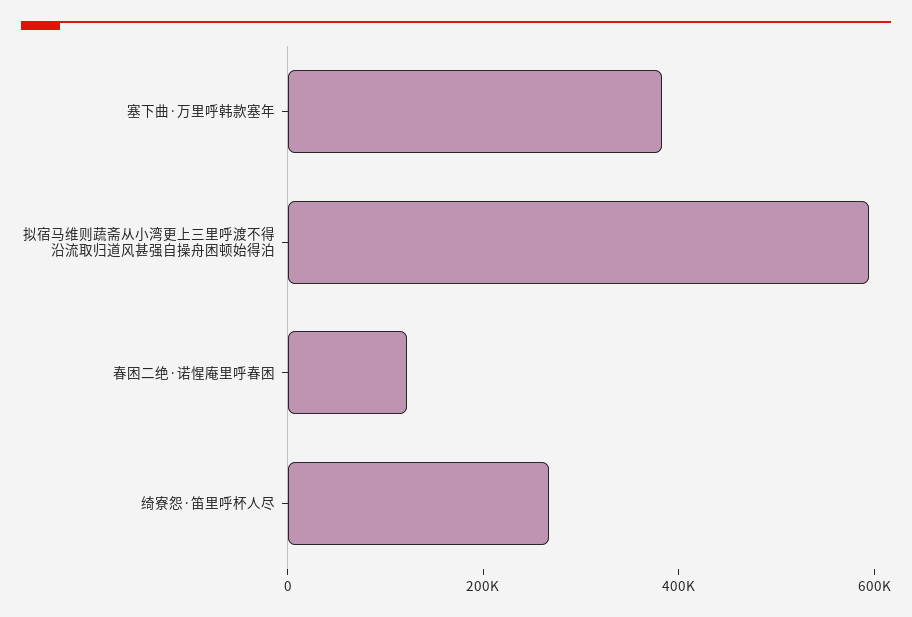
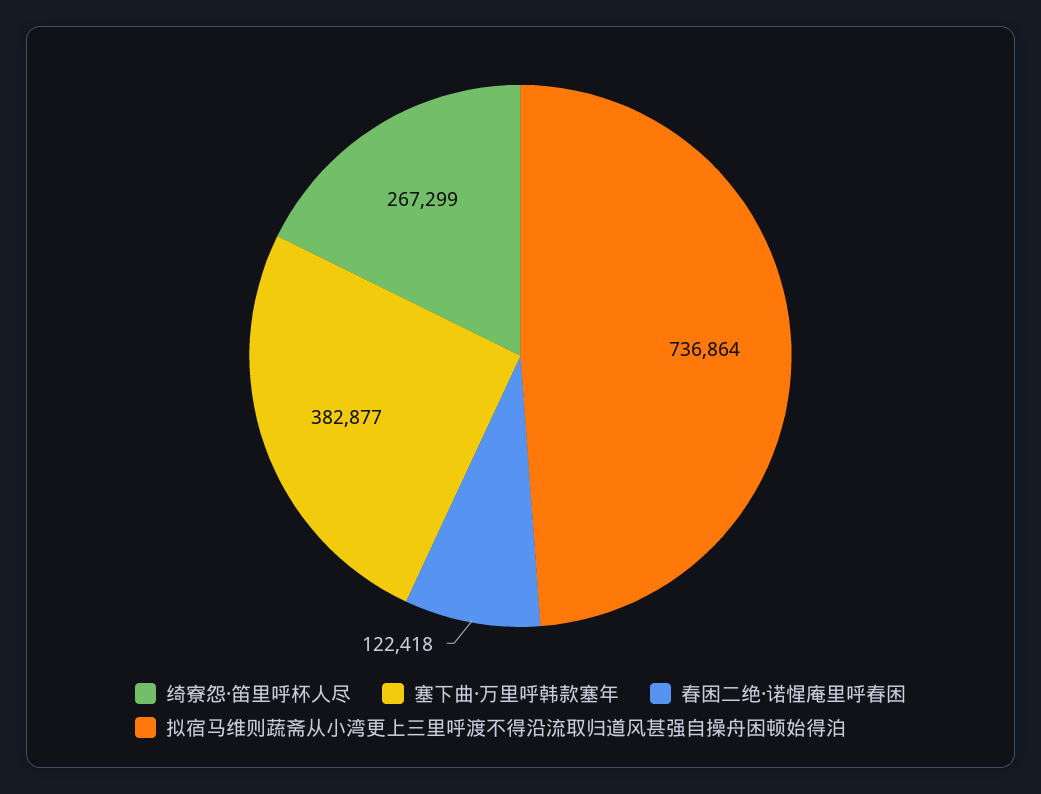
拟宿马维则蔬斋从小湾更上三里呼渡不得沿流取归道风甚强自操舟困顿始得泊: 600000 -> 736864

